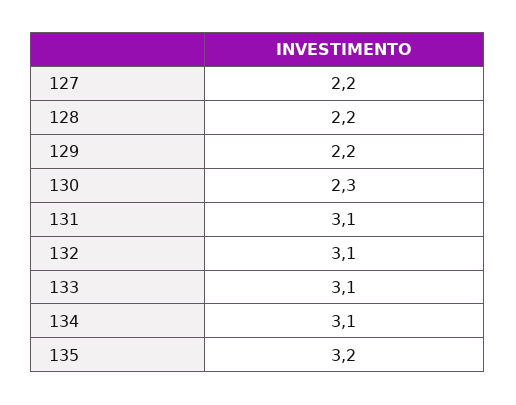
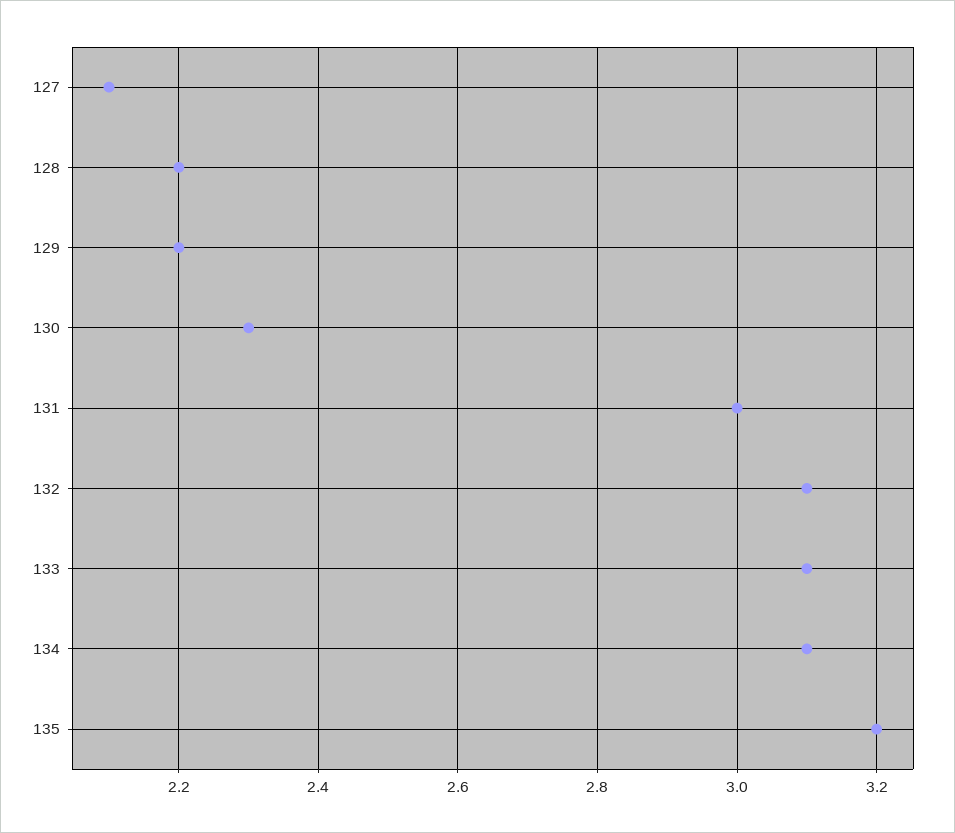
127: 2.2 -> 2.1
131: 3.1 -> 3

